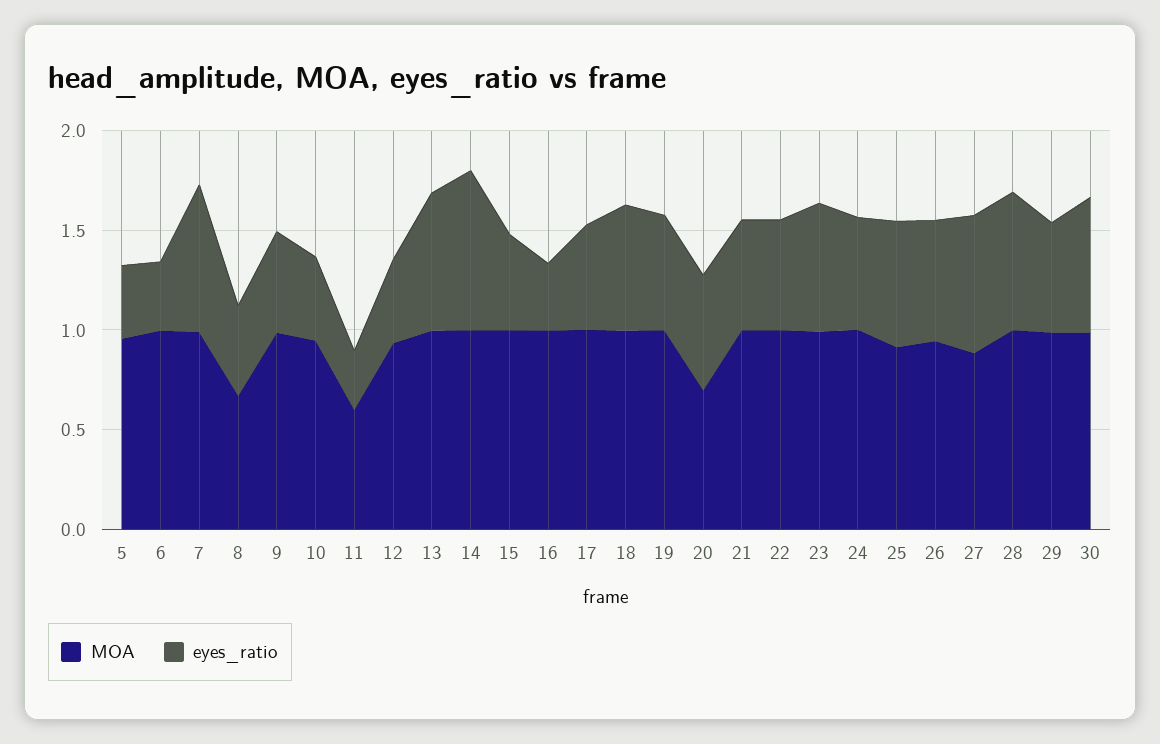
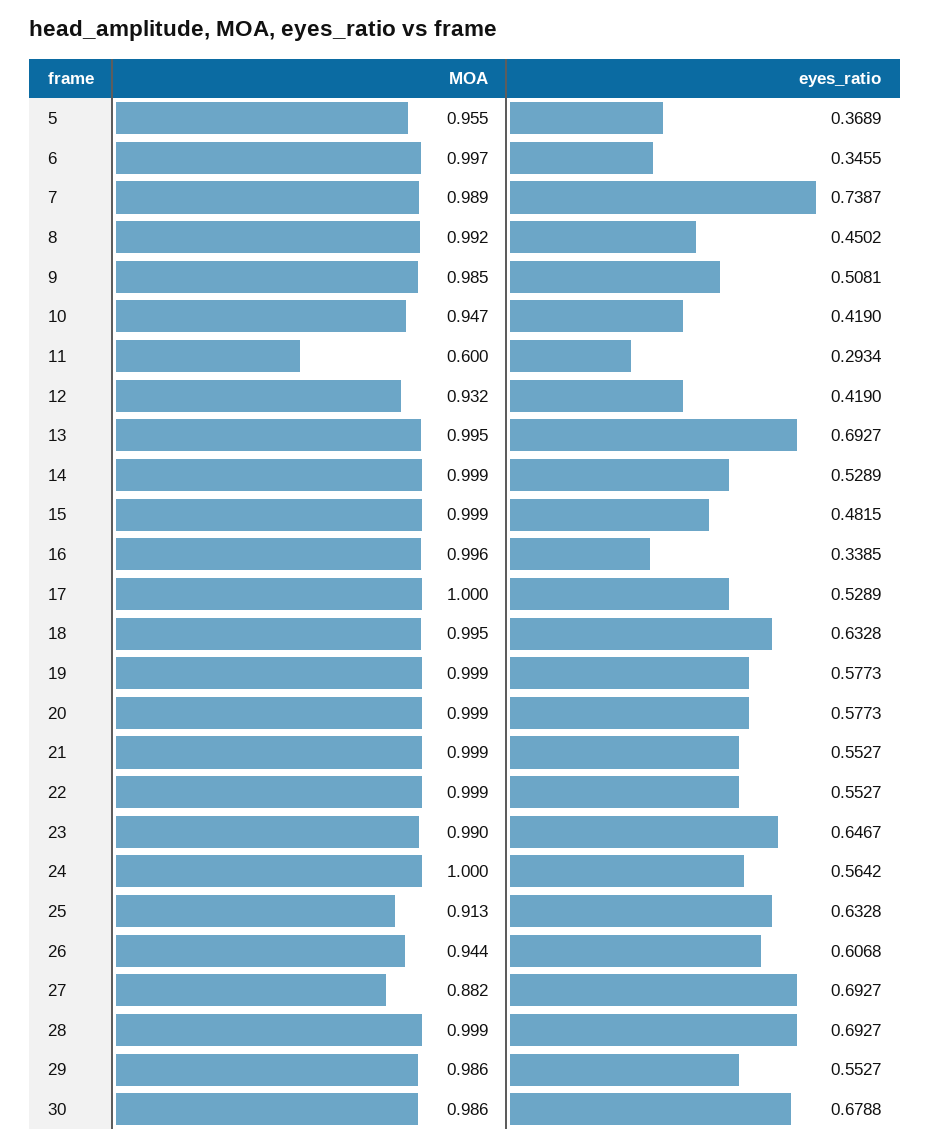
MOA, 8: 0.7 -> 0.992
eyes_ratio, 14: 0.8 -> 0.5289
MOA, 20: 0.7 -> 0.999

